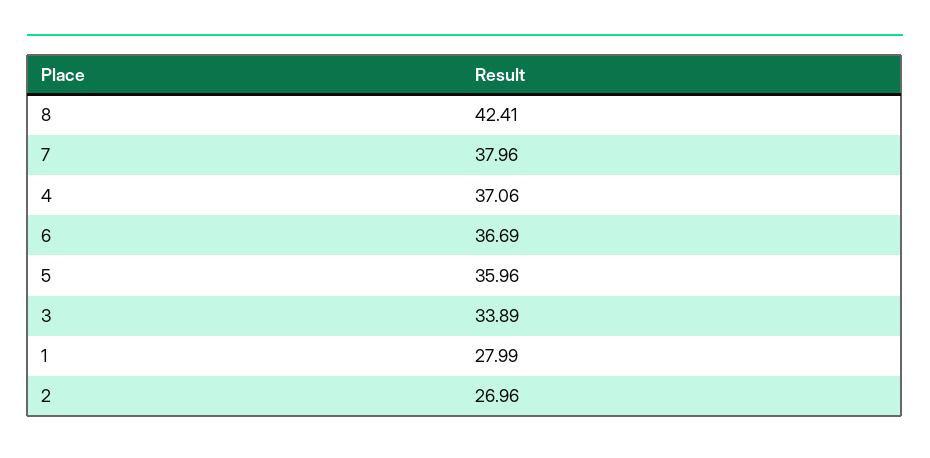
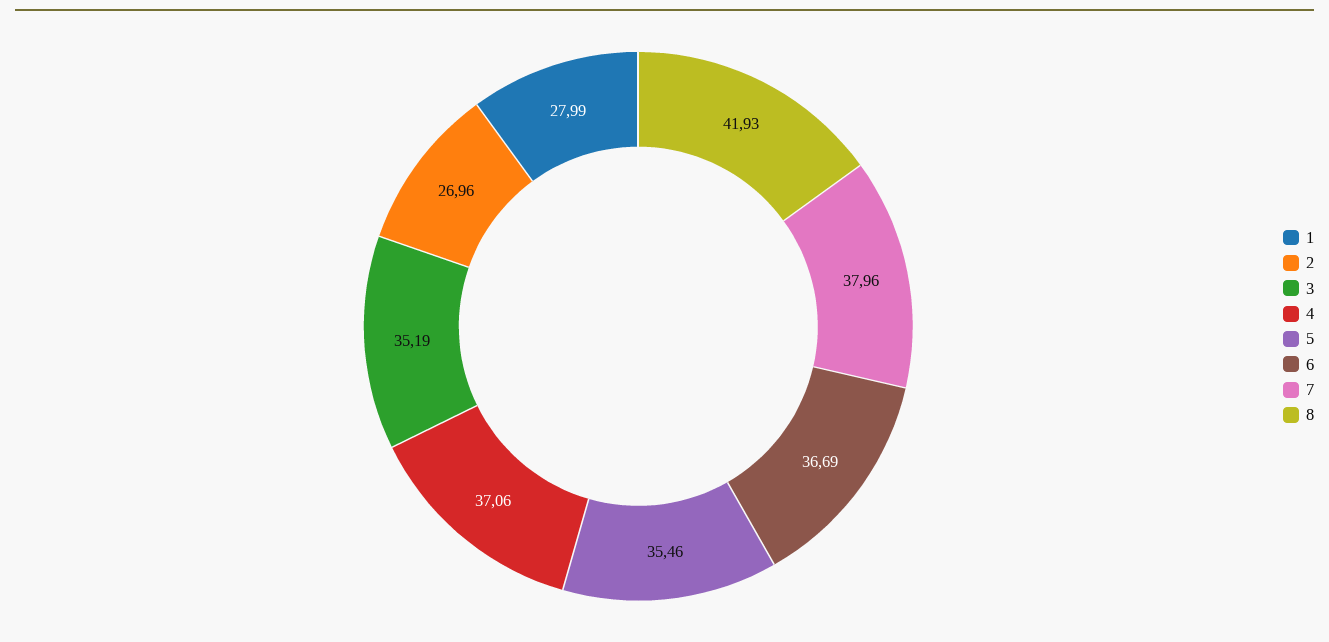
8: 42.41 -> 41.93
5: 35.96 -> 35.46
3: 33.89 -> 35.19

